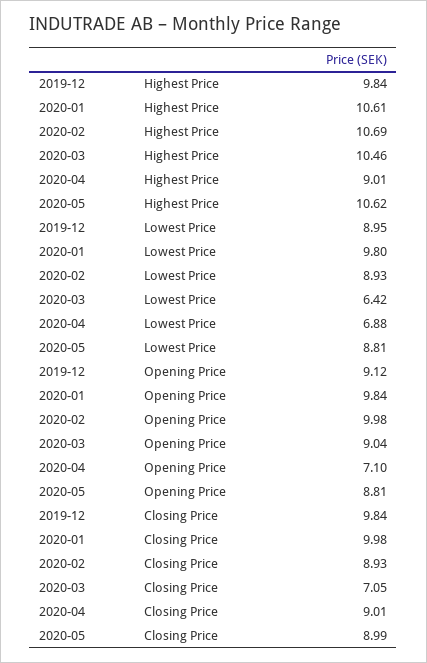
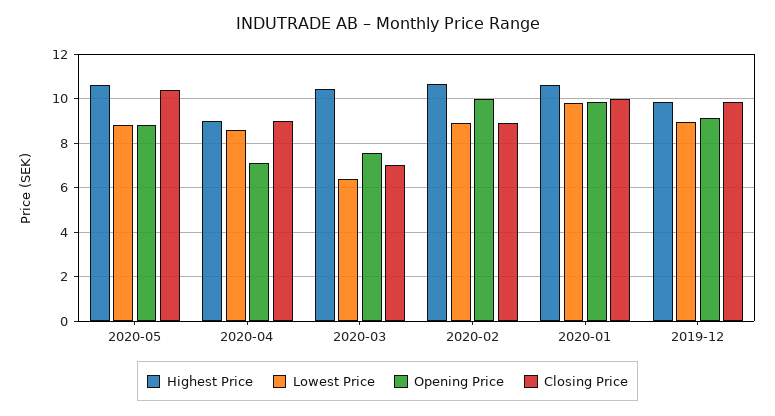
Lowest Price, 2020-04: 6.88 -> 8.5
Opening Price, 2020-03: 9.04 -> 7.5
Closing Price, 2020-05: 8.99 -> 10.5

